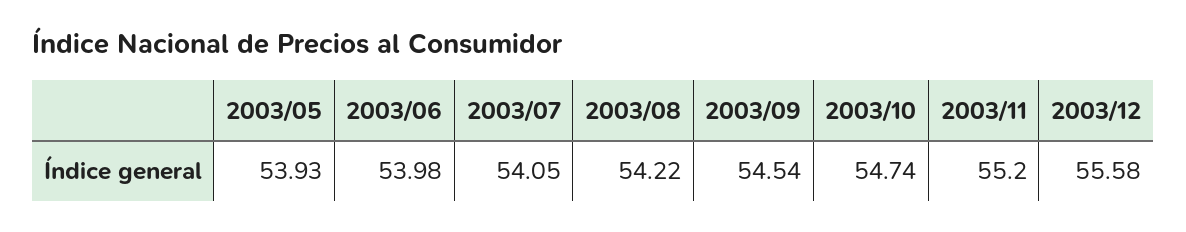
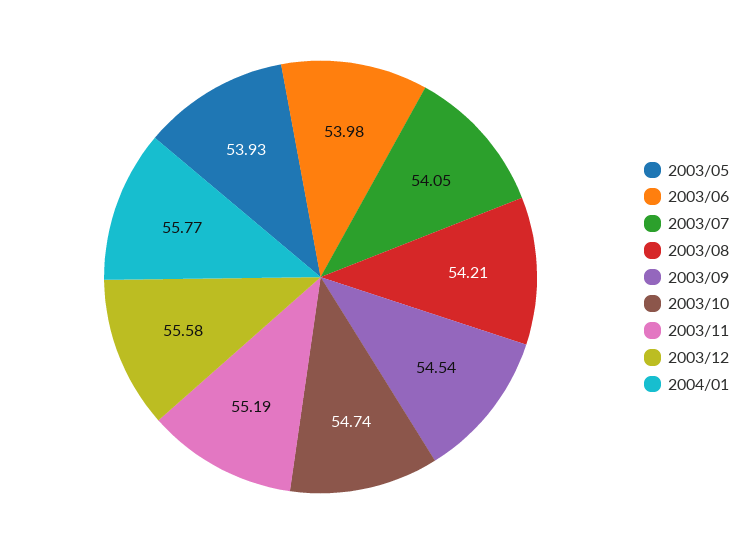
2003/08: 54.22 -> 54.21
2003/11: 55.2 -> 55.19
2004/01: none -> 55.77

